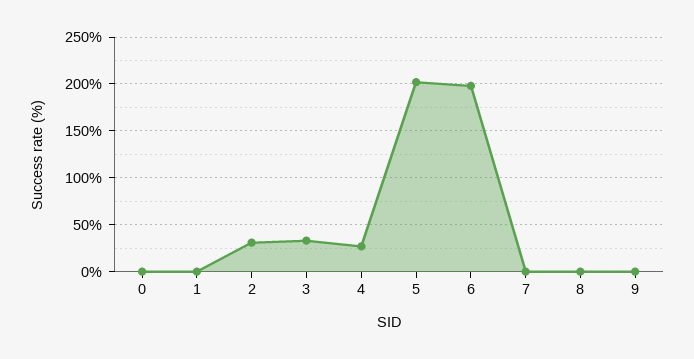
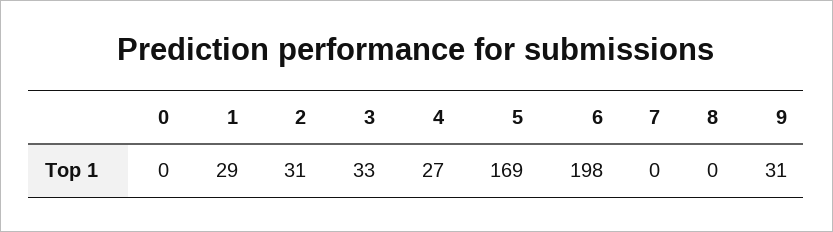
1: 0 -> 29
5: 200 -> 169
9: 0 -> 31

